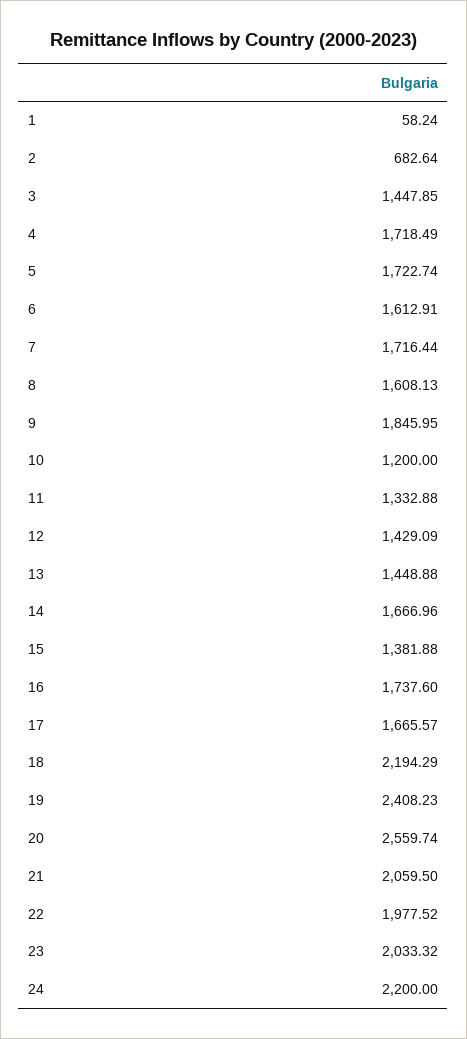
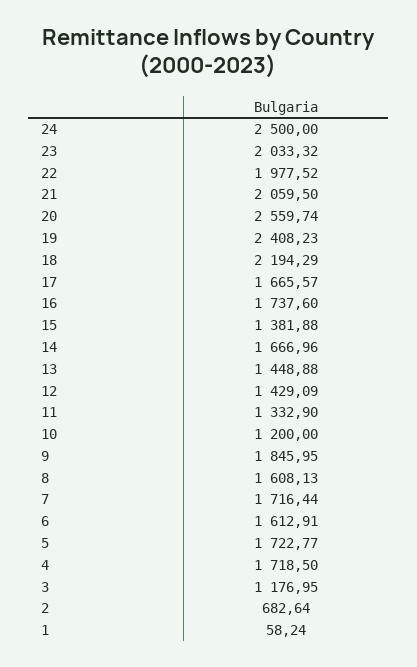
3: 1447.85 -> 1176.95
4: 1718.49 -> 1718.5
5: 1722.74 -> 1722.77
11: 1332.88 -> 1332.9
24: 2200 -> 2500

